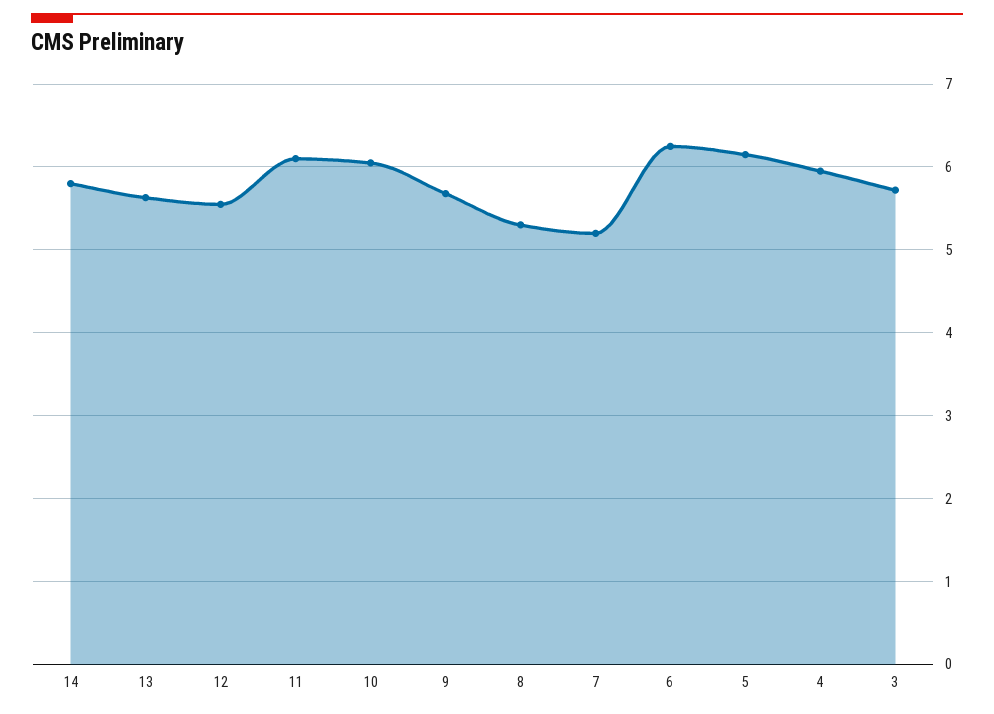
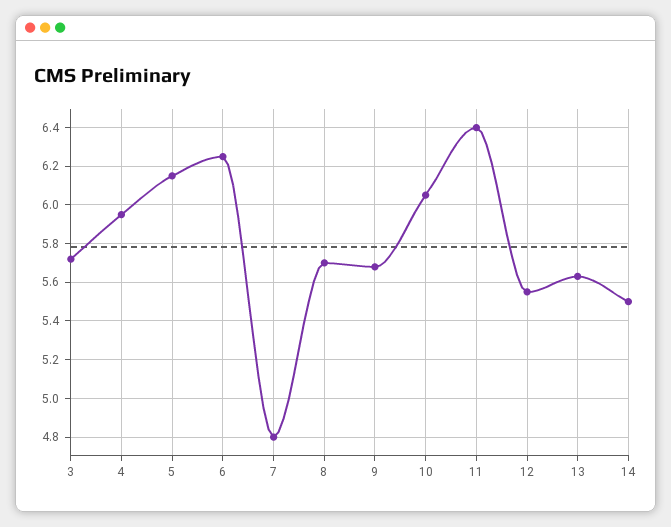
14: 5.8 -> 5.5
11: 6.1 -> 6.4
8: 5.3 -> 5.7
7: 5.2 -> 4.8

